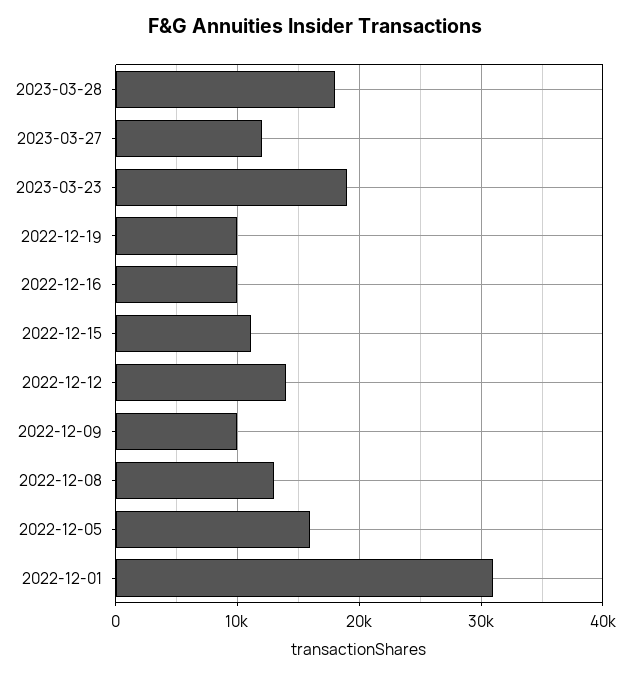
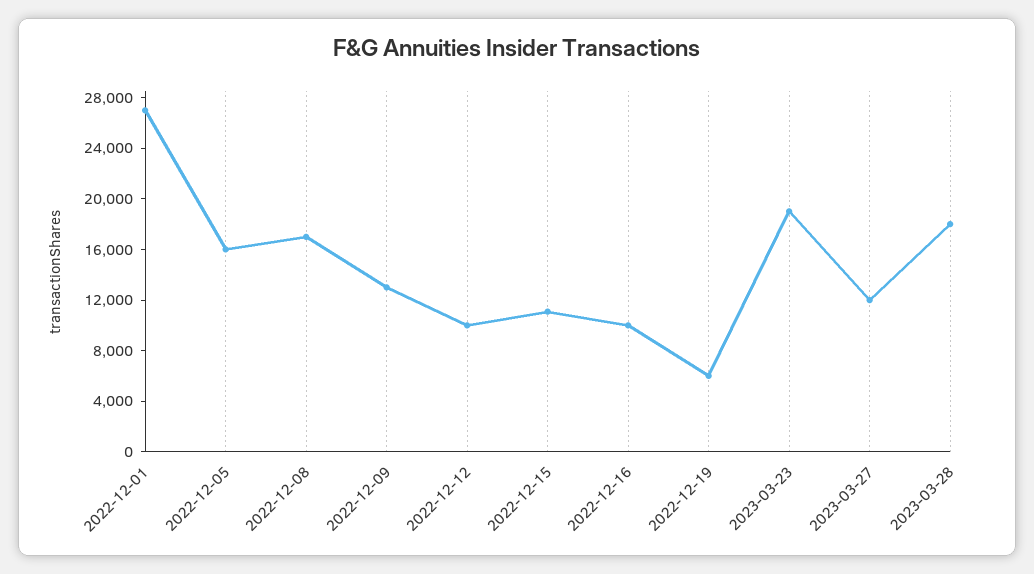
2022-12-19: 10000 -> 6000
2022-12-12: 14000 -> 10000
2022-12-09: 10000 -> 13000
2022-12-08: 13000 -> 17000
2022-12-01: 31000 -> 27000

